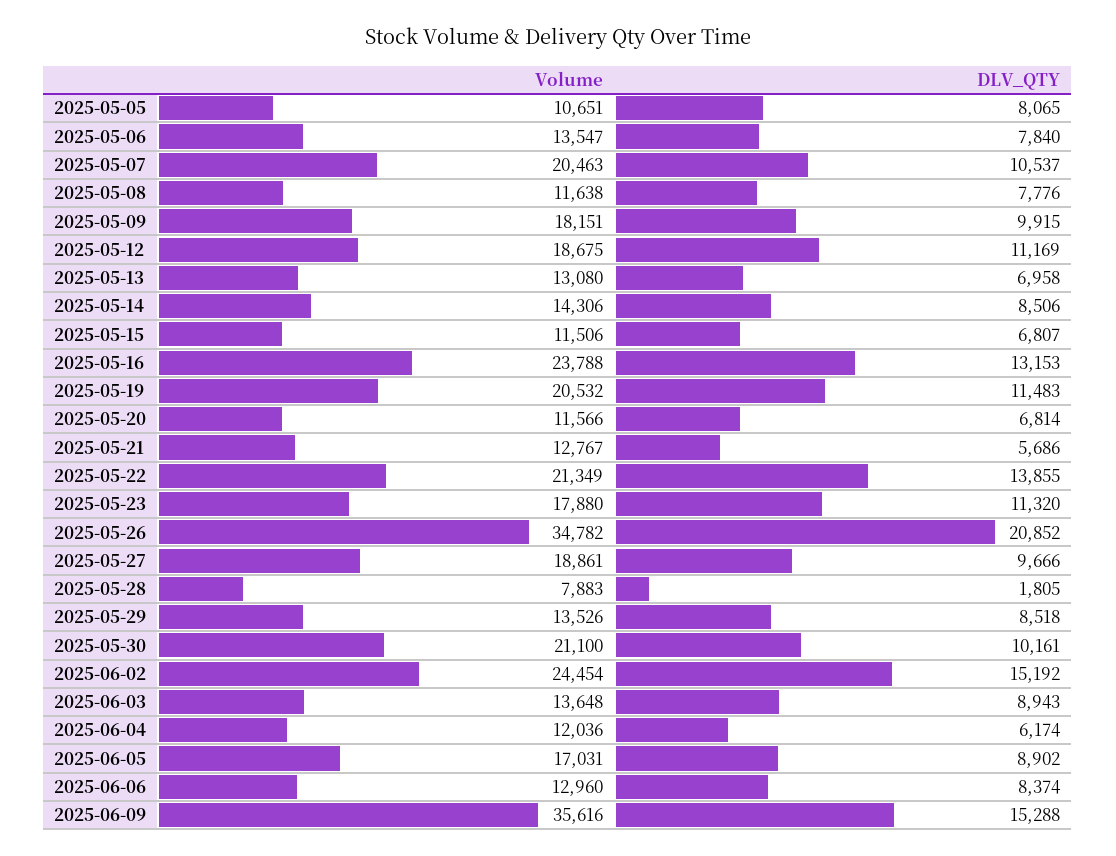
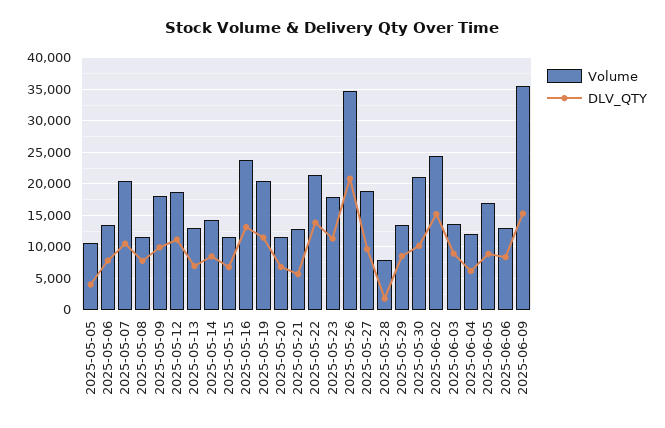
DLV_QTY, 2025-05-05: 8065 -> 4000

